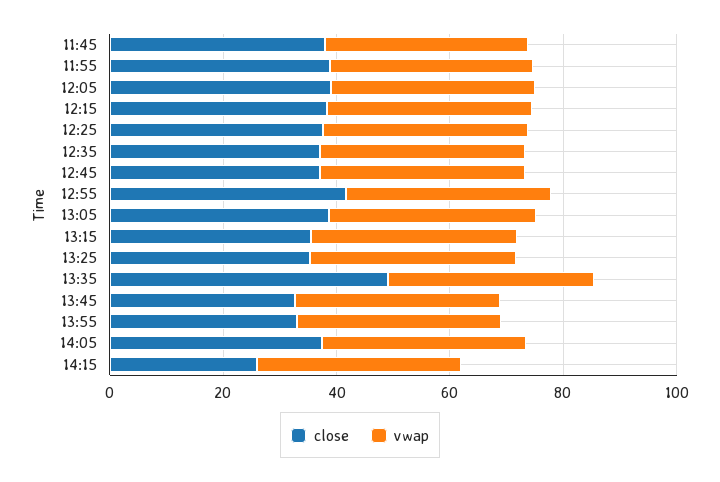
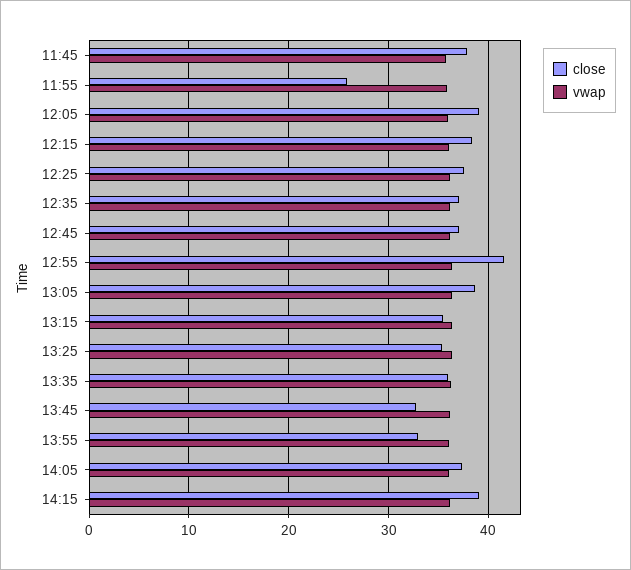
close, 11:55: 40 -> 26
close, 13:35: 50 -> 36
close, 14:15: 25 -> 39

